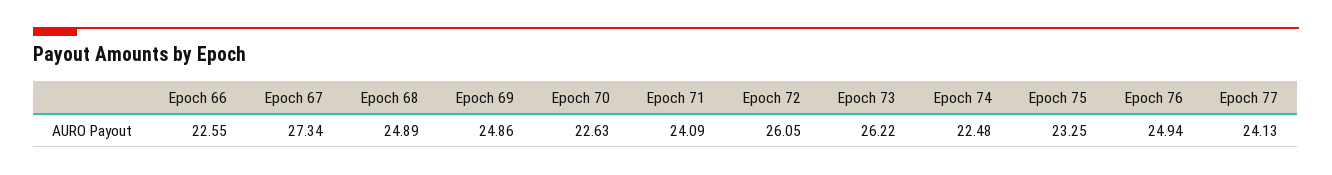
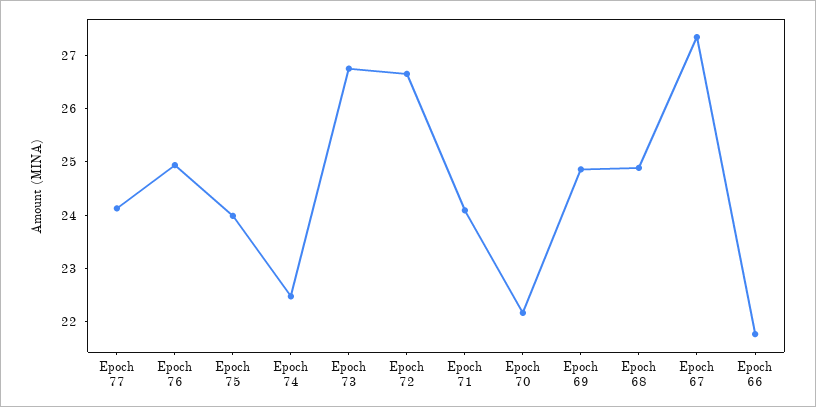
Epoch 66: 22.55 -> 21.8
Epoch 70: 22.63 -> 22.2
Epoch 72: 26.05 -> 26.6
Epoch 73: 26.22 -> 26.8
Epoch 75: 23.25 -> 24

